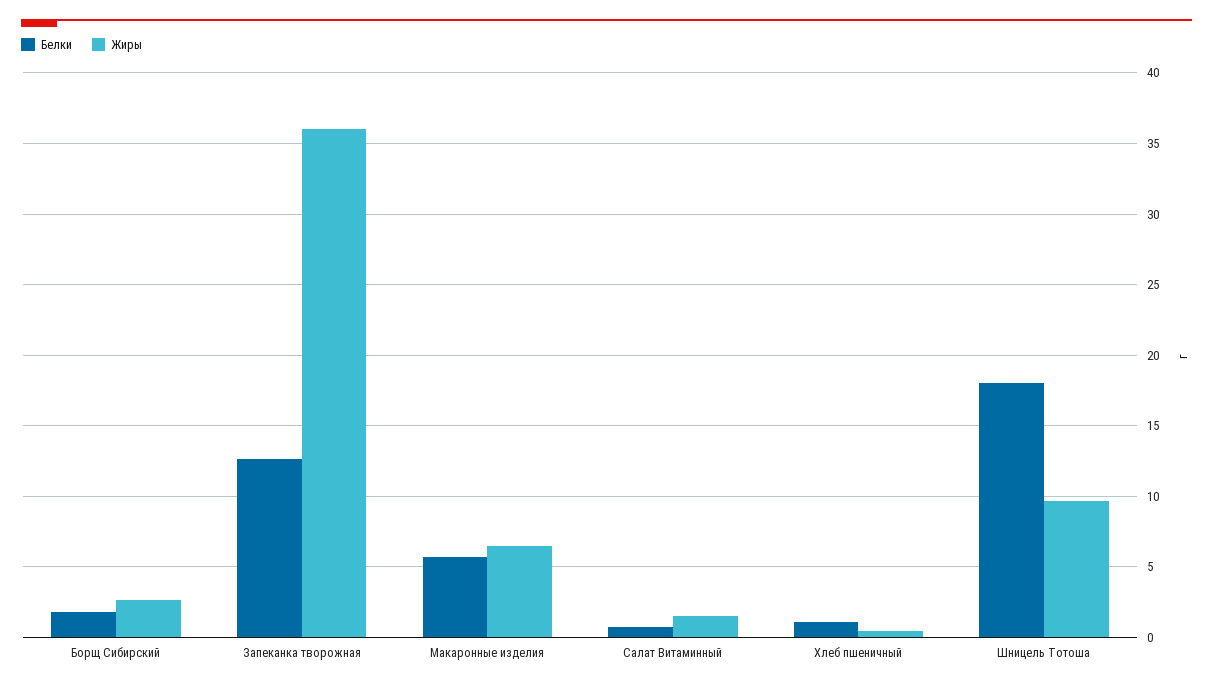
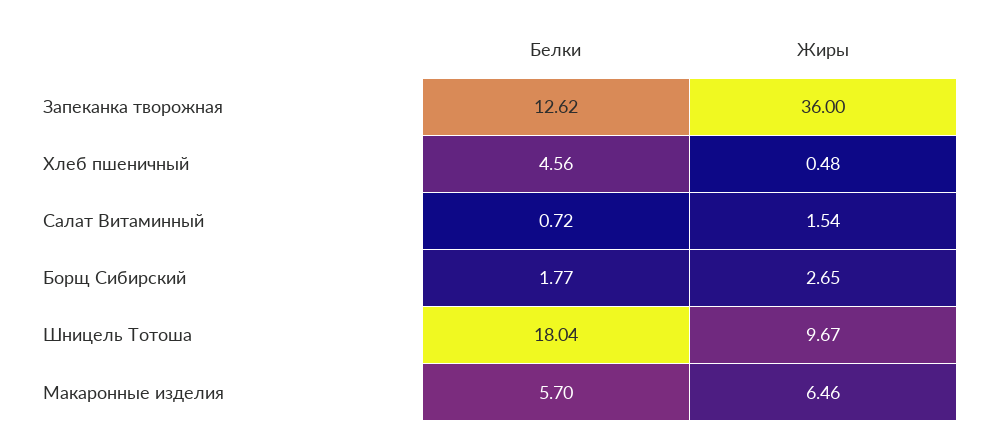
Белки, Хлеб пшеничный: 1 -> 4.56

